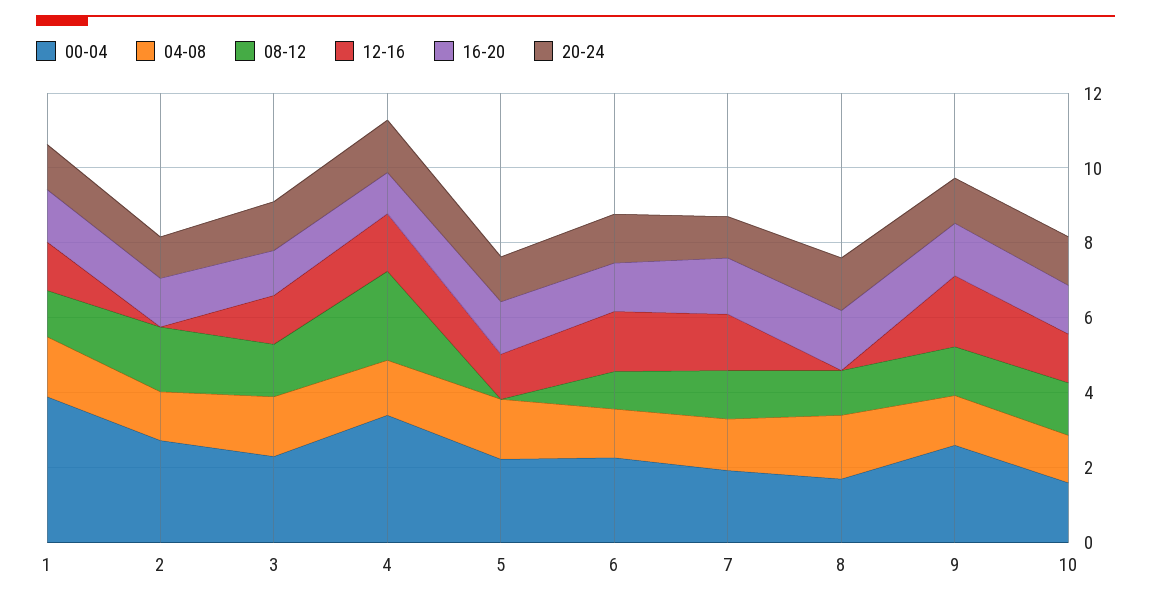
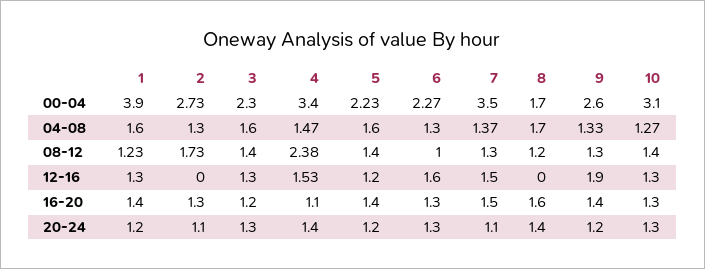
08-12, 5: 0 -> 1.4
00-04, 7: 2 -> 3.5
00-04, 10: 1.5 -> 3.1

